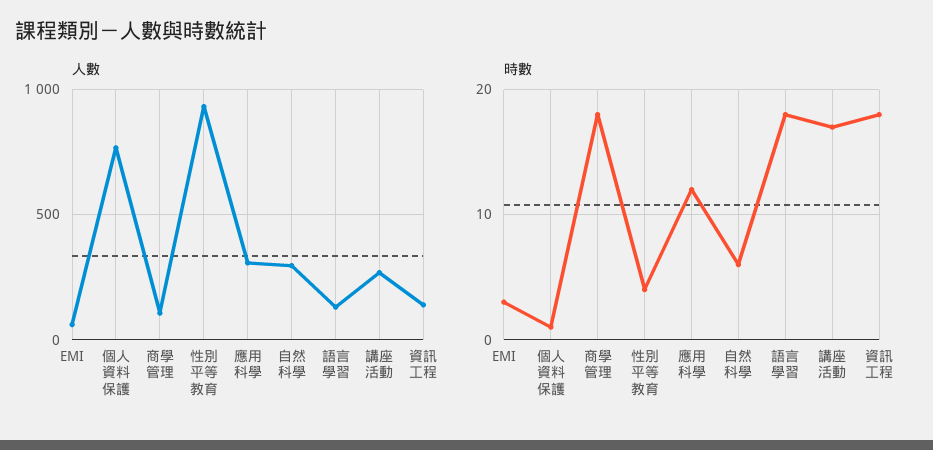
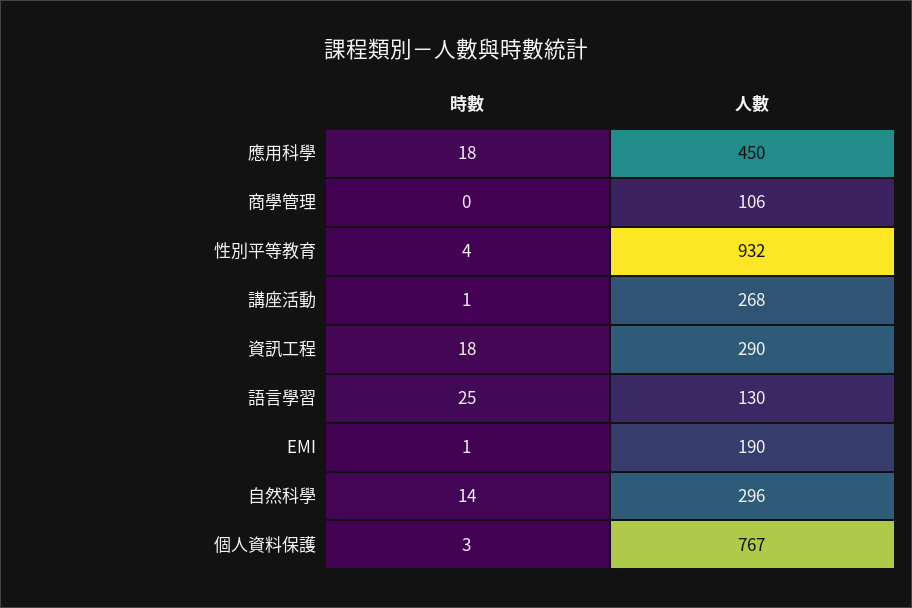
人數, EMI: 50 -> 190
人數, 應用科學: 300 -> 450
人數, 資訊工程: 150 -> 290
時數, EMI: 3 -> 1
時數, 個人資料保護: 1 -> 3
時數, 商學管理: 18 -> 0
時數, 應用科學: 12 -> 18
時數, 自然科學: 6 -> 14
時數, 語言學習: 18 -> 25
時數, 講座活動: 17 -> 1

